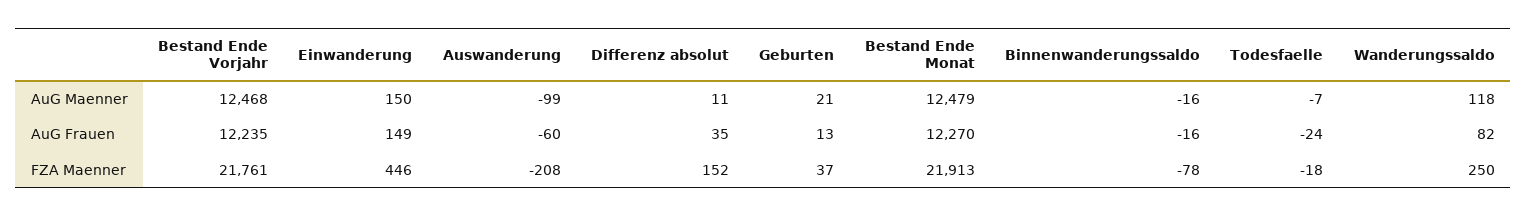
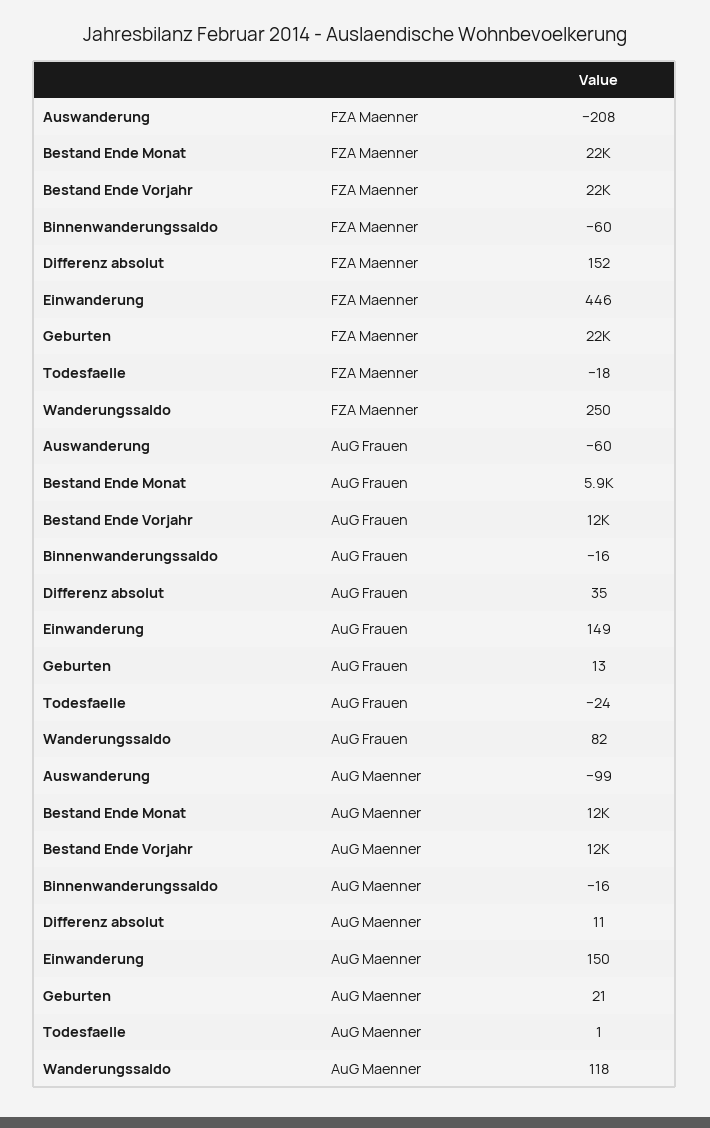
Todesfaelle, AuG Maenner: -7 -> 1
Bestand Ende Monat, AuG Frauen: 12270 -> 5900
Geburten, FZA Maenner: 37 -> 22000
Binnenwanderungssaldo, FZA Maenner: -78 -> -60

